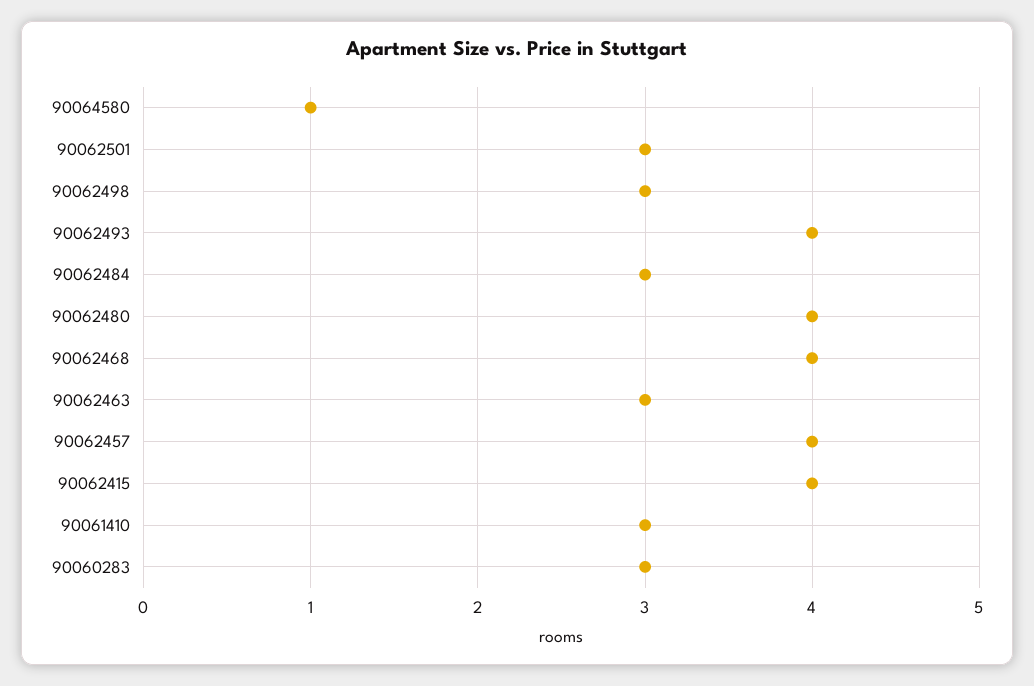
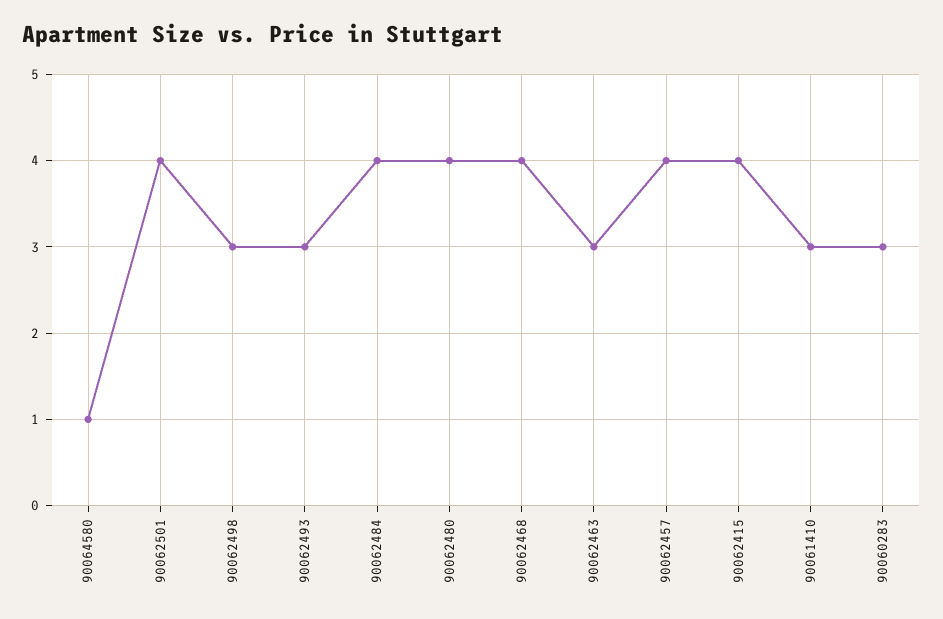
90062501: 3 -> 4
90062493: 4 -> 3
90062484: 3 -> 4

